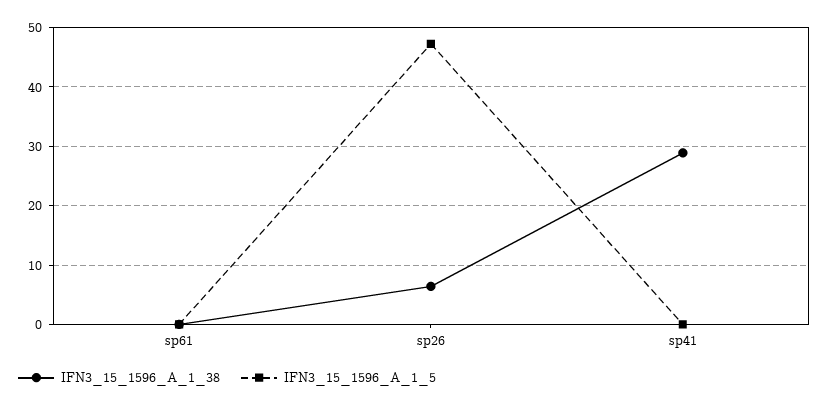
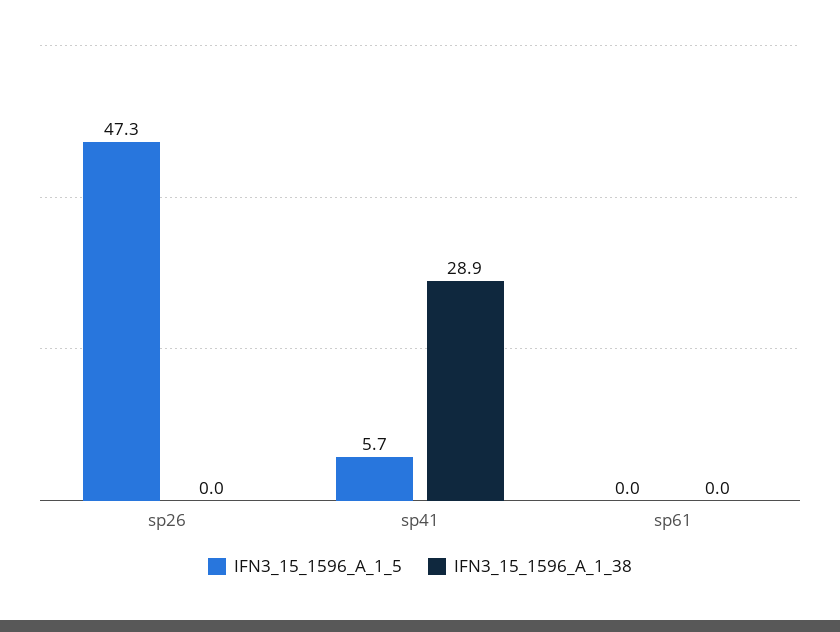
IFN3_15_1596_A_1_38, sp26: 6 -> 0
IFN3_15_1596_A_1_5, sp41: 0 -> 5.7

